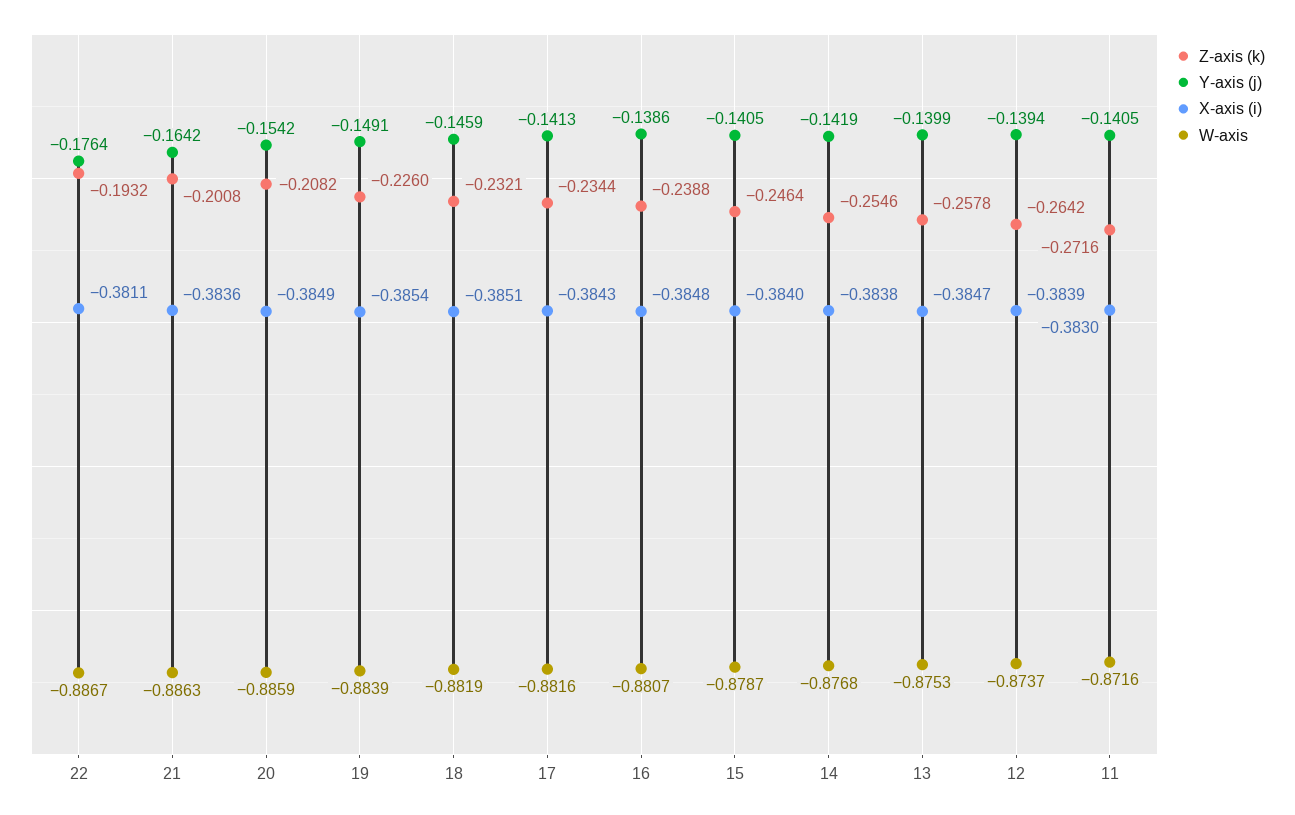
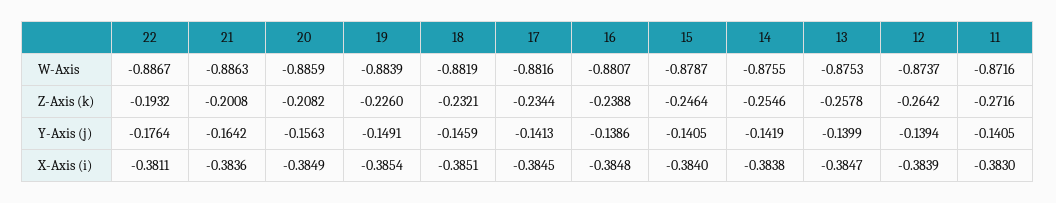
Y-axis (j), 20: -0.1542 -> -0.1563
X-axis (i), 17: -0.3843 -> -0.3845
W-axis, 14: -0.8768 -> -0.8755

